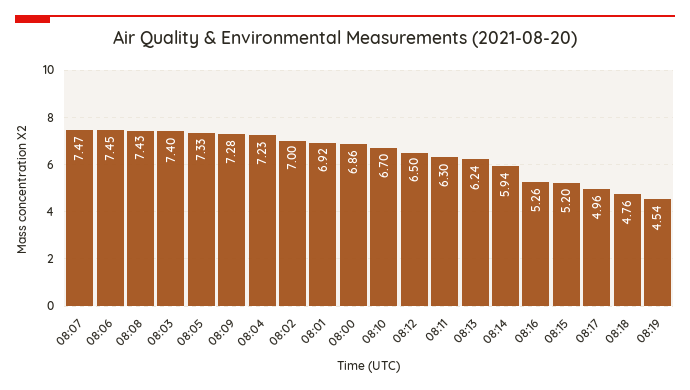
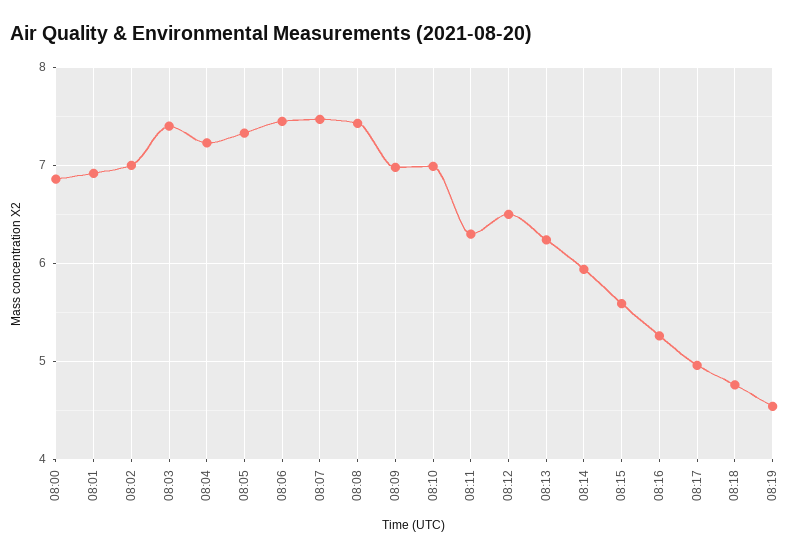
08:09: 7.28 -> 7
08:10: 6.7 -> 7
08:15: 5.2 -> 5.6

